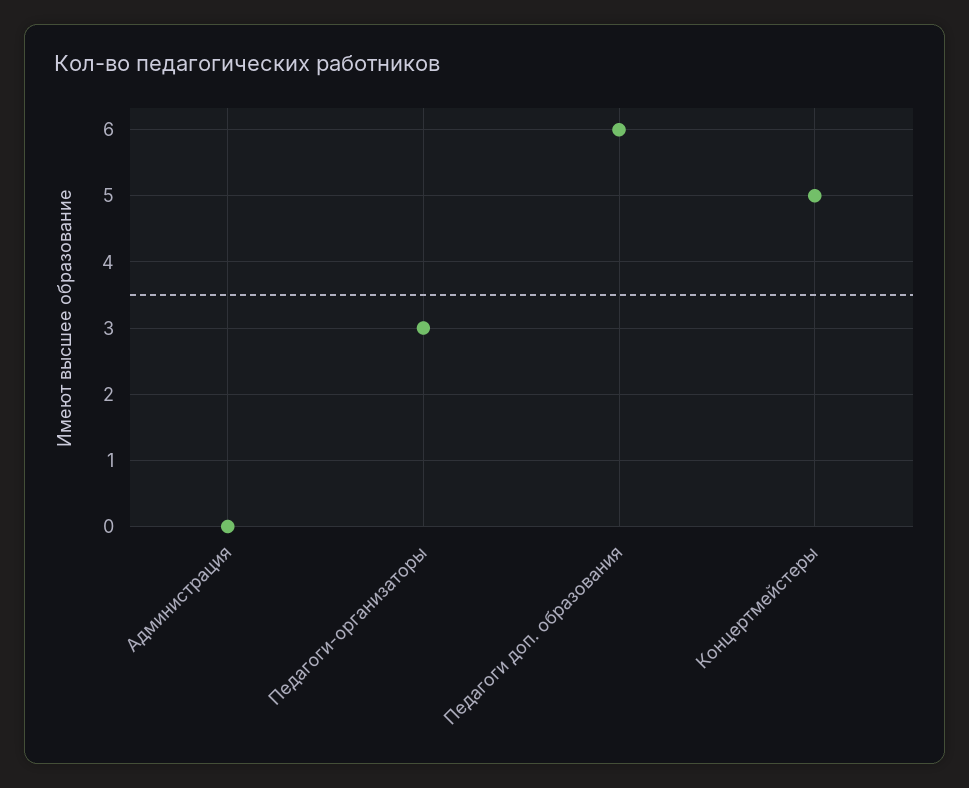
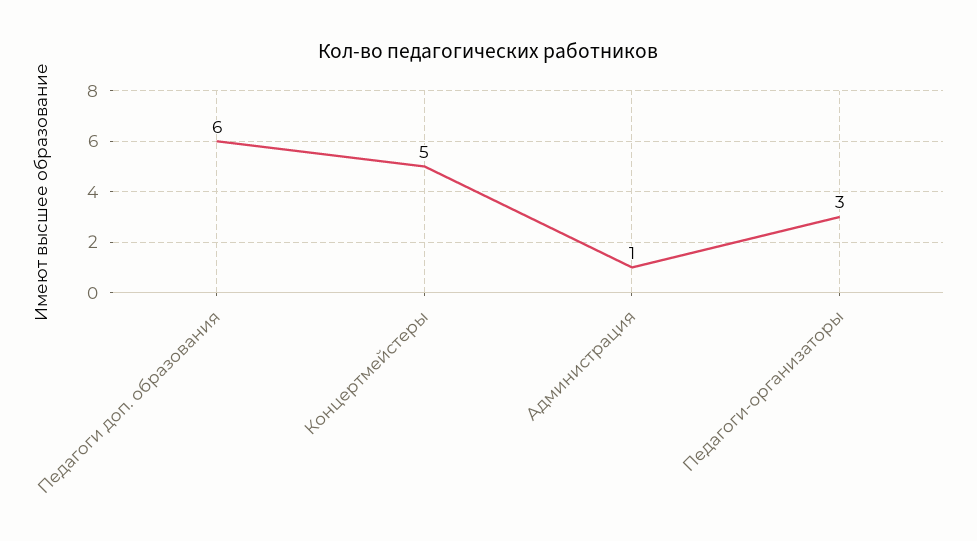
Администрация: 0 -> 1

